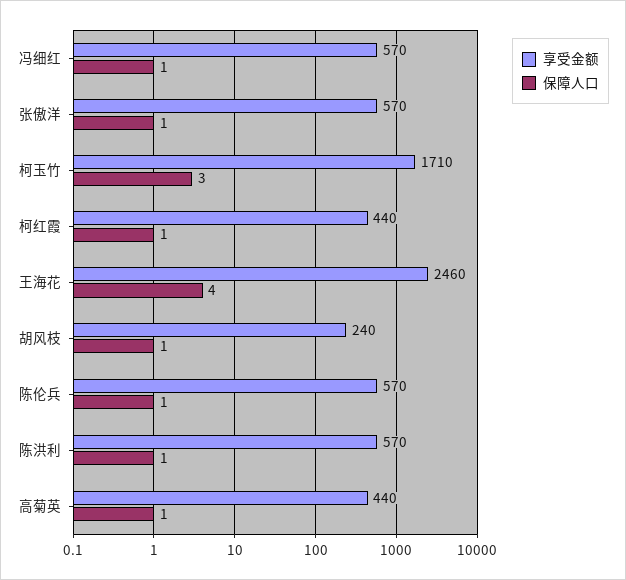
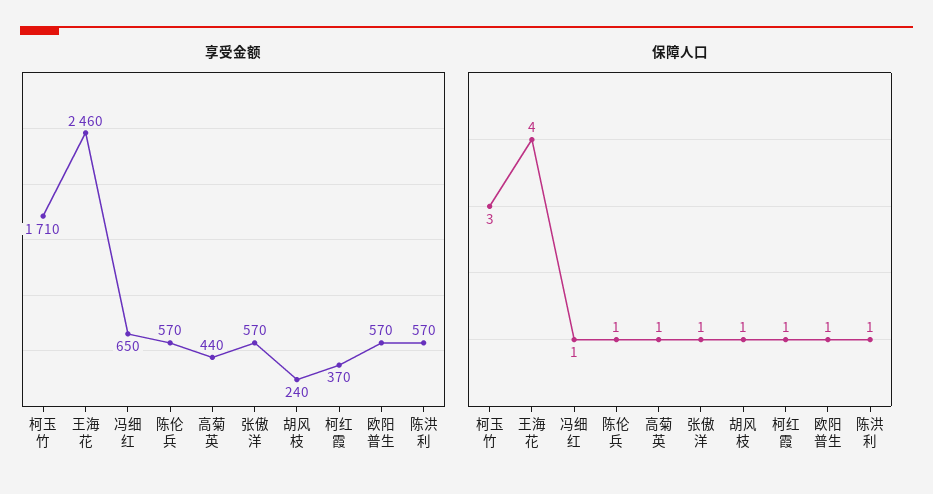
享受金额, 冯细红: 570 -> 650
享受金额, 柯红霞: 440 -> 370
享受金额, 欧阳普生: none -> 570
保障人口, 欧阳普生: none -> 1

